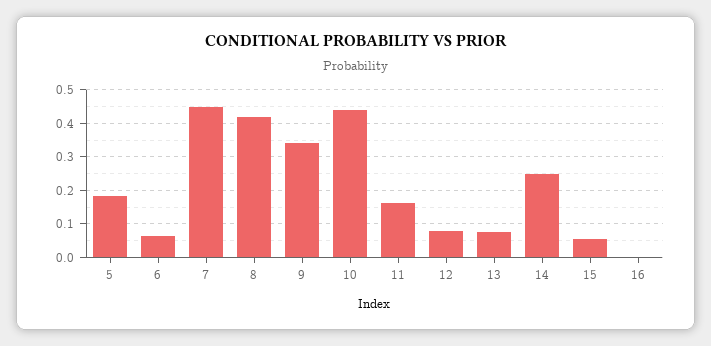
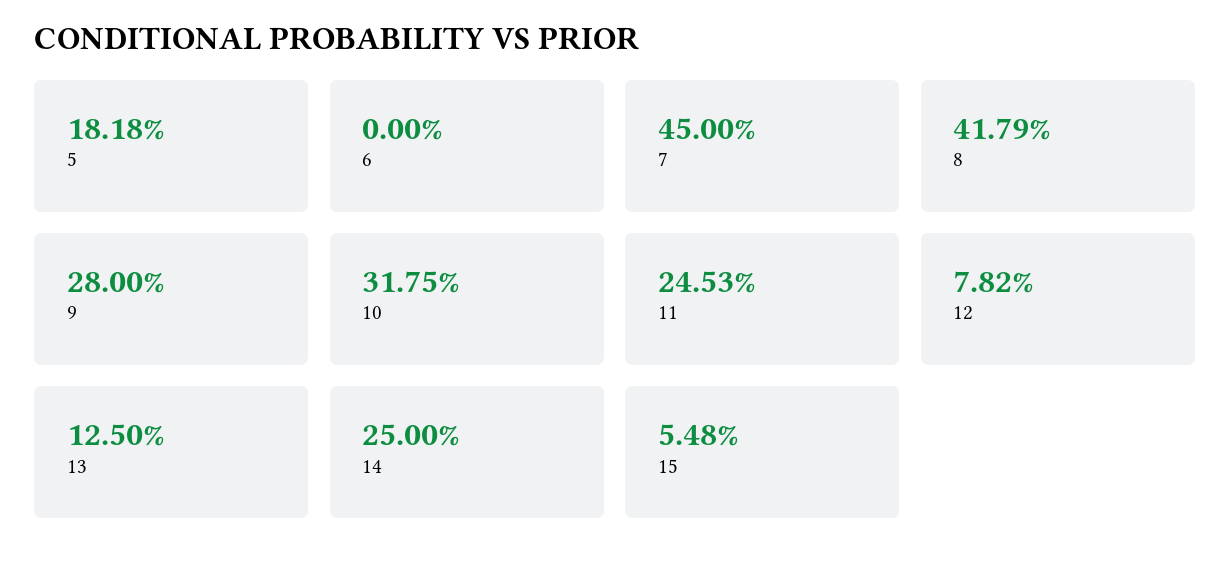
6: 0.06 -> 0
9: 0.34 -> 0.28
10: 0.44 -> 0.3175
11: 0.16 -> 0.2453
13: 0.08 -> 0.125
16: 0 -> none

